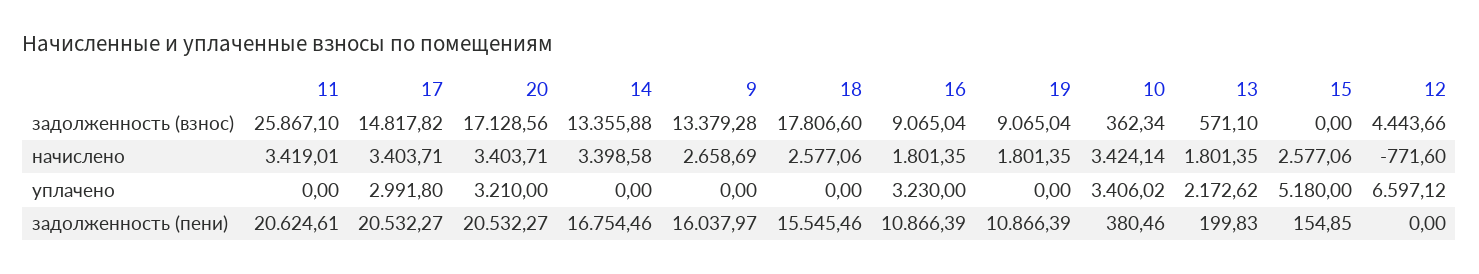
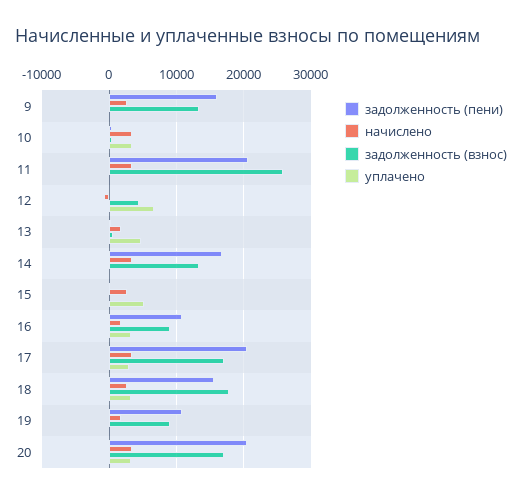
задолженность (взнос), 17: 14817.82 -> 17000
уплачено, 18: 0 -> 3000
уплачено, 13: 2172.62 -> 5000

